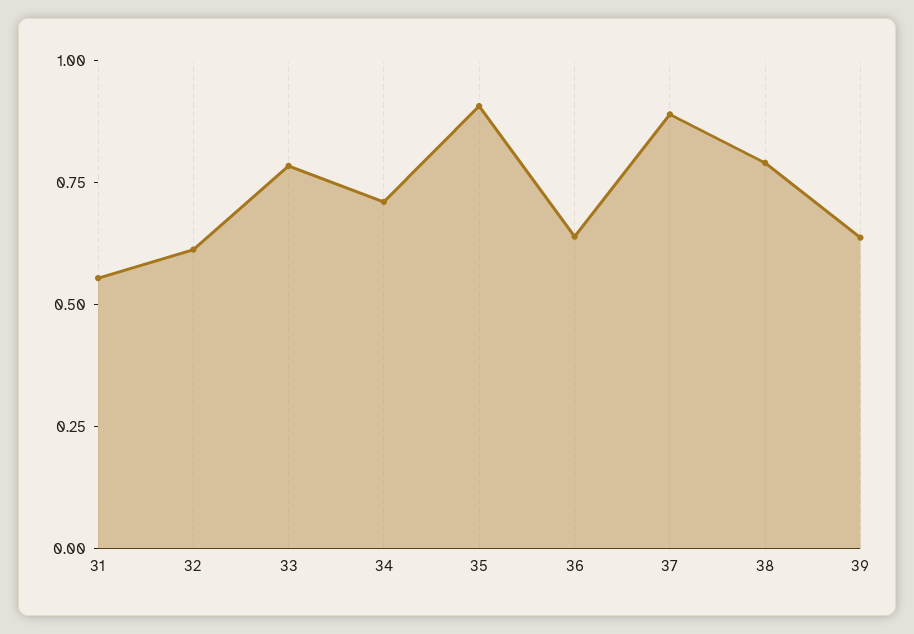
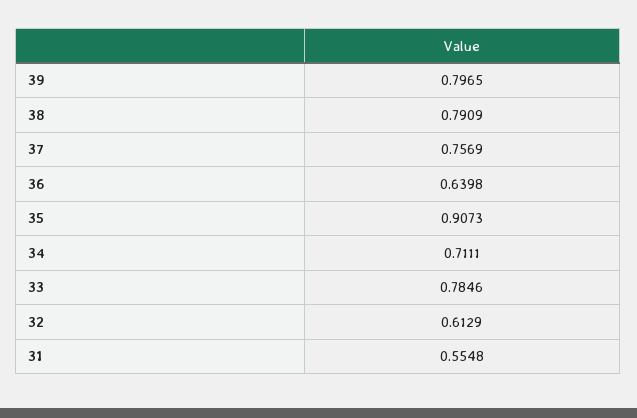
37: 0.9 -> 0.7569
39: 0.65 -> 0.7965

